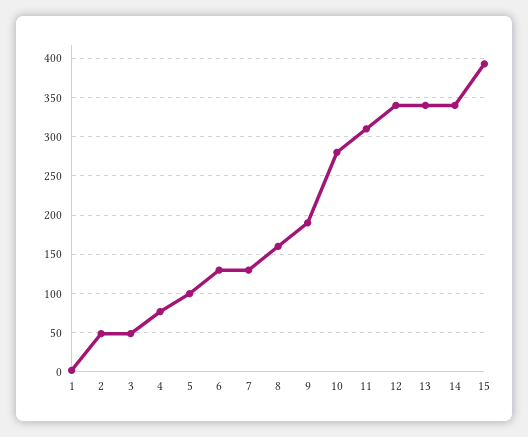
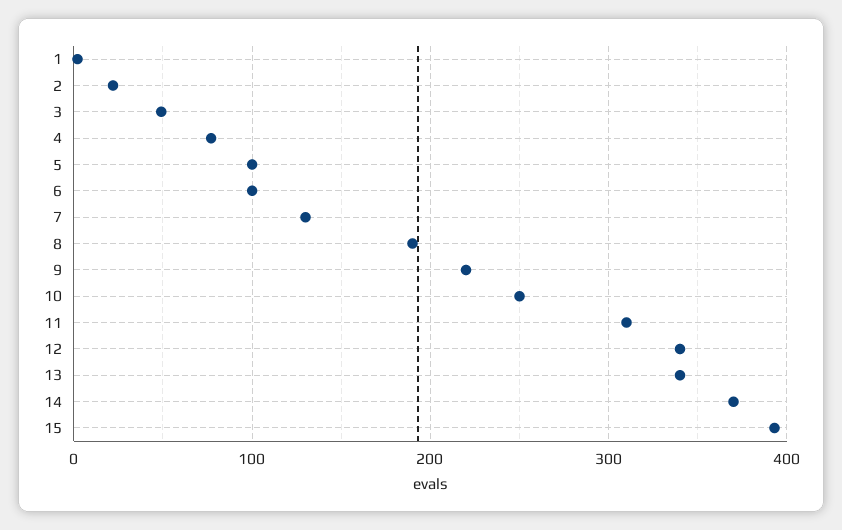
2: 50 -> 20
6: 130 -> 100
8: 160 -> 190
9: 190 -> 220
10: 280 -> 250
14: 340 -> 370

